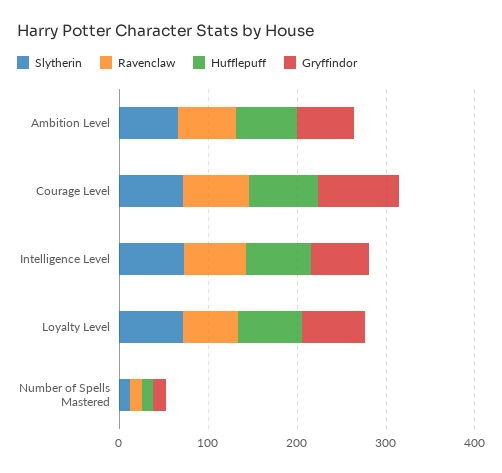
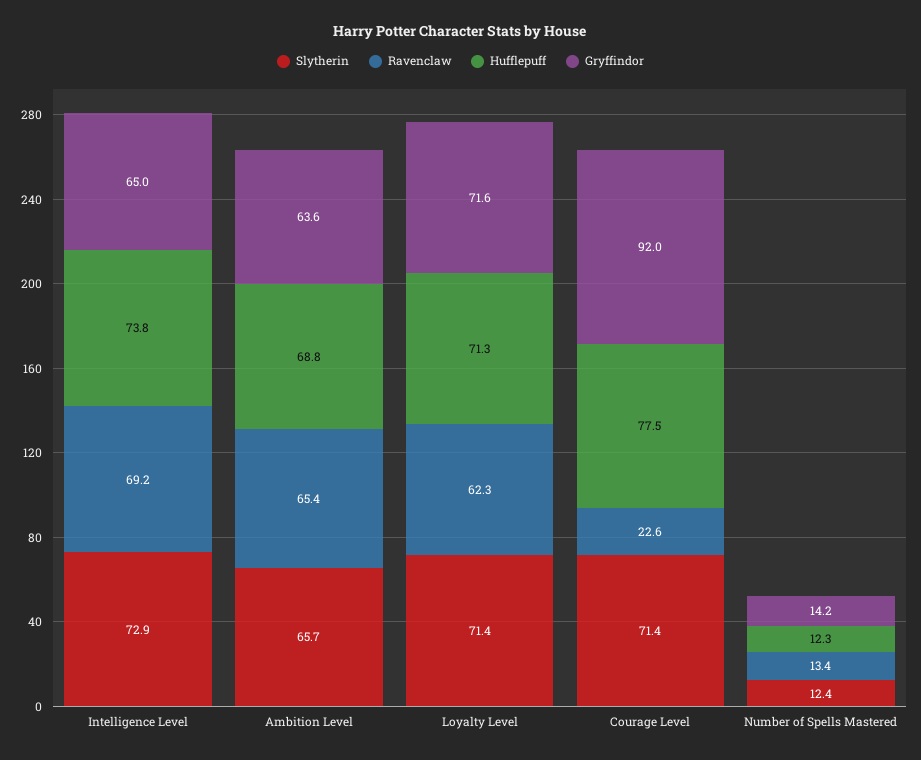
Ravenclaw, Courage Level: 80 -> 22.6

